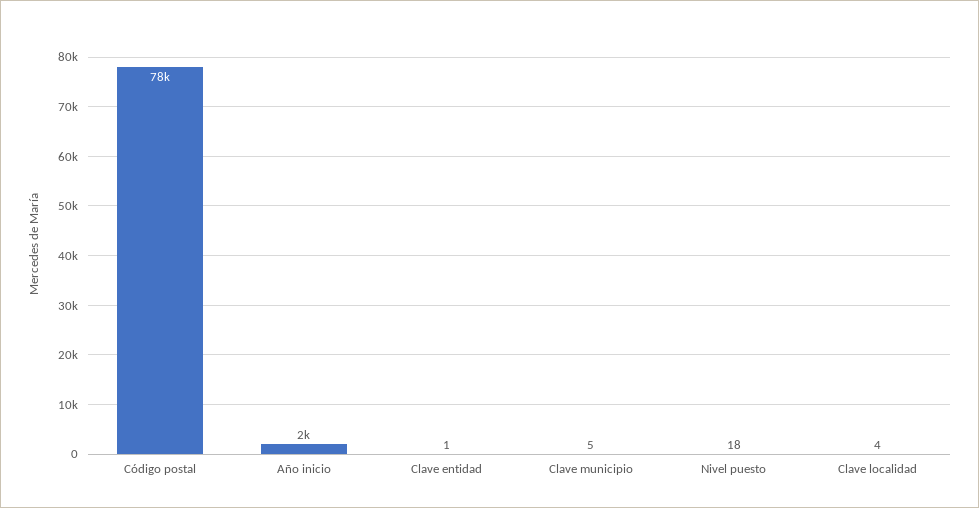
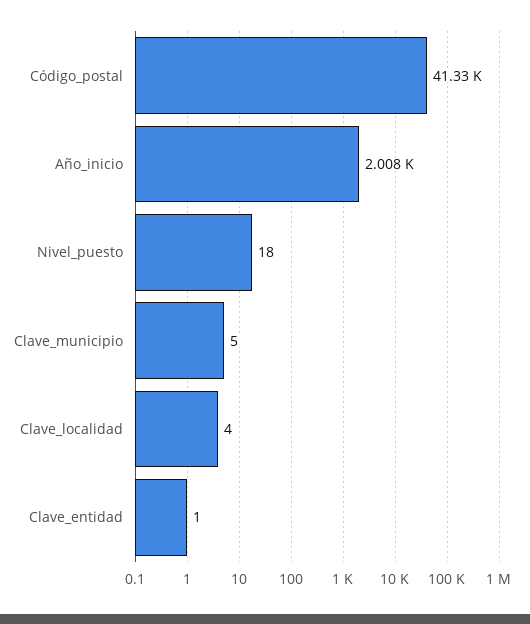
Código postal: 78000 -> 41330

